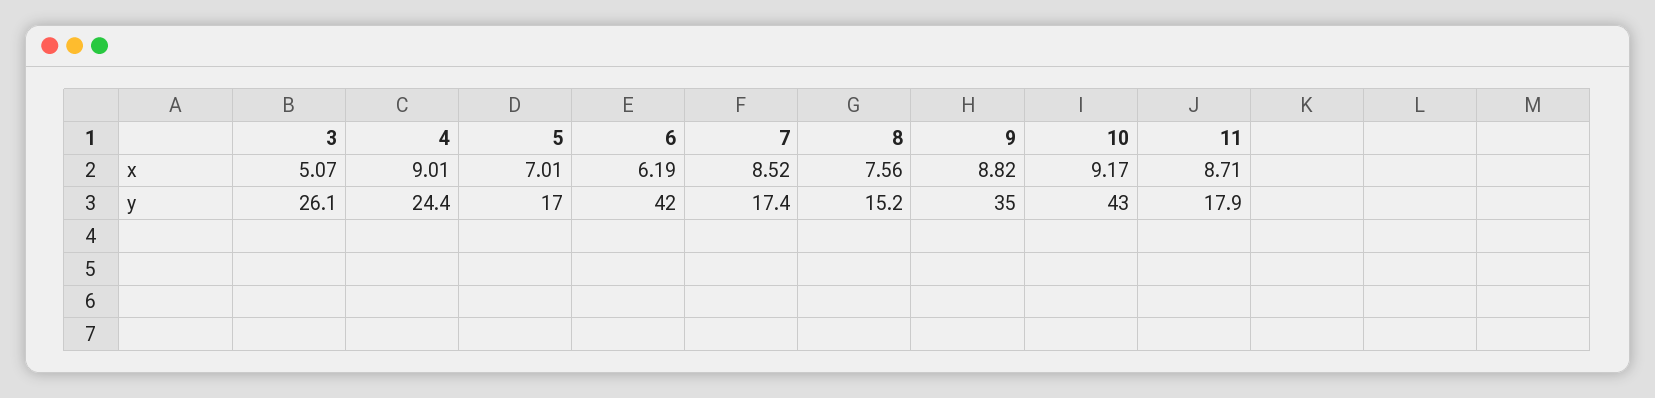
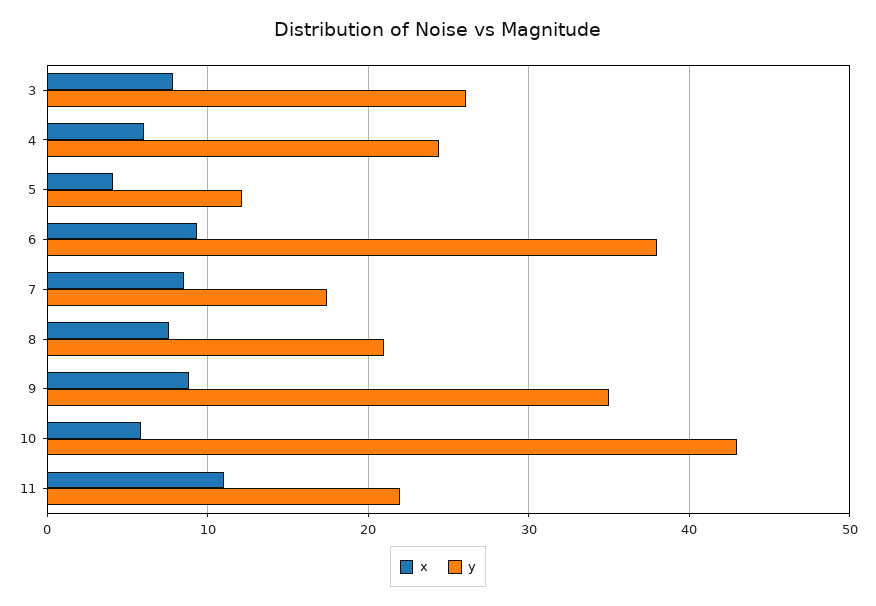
x, 3: 5.07 -> 8
x, 4: 9.01 -> 6
x, 5: 7.01 -> 4
x, 6: 6.19 -> 9
x, 10: 9.17 -> 6
x, 11: 8.71 -> 11
y, 5: 17 -> 12
y, 6: 42 -> 38
y, 8: 15.2 -> 21
y, 11: 17.9 -> 22

